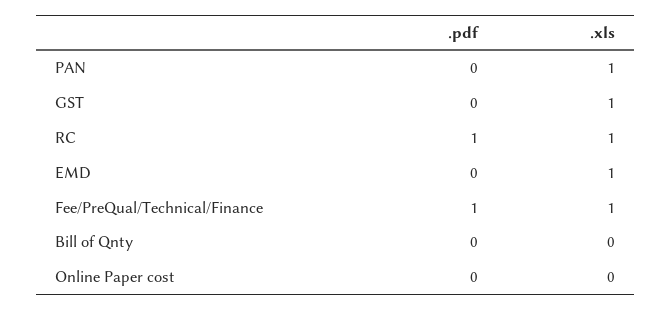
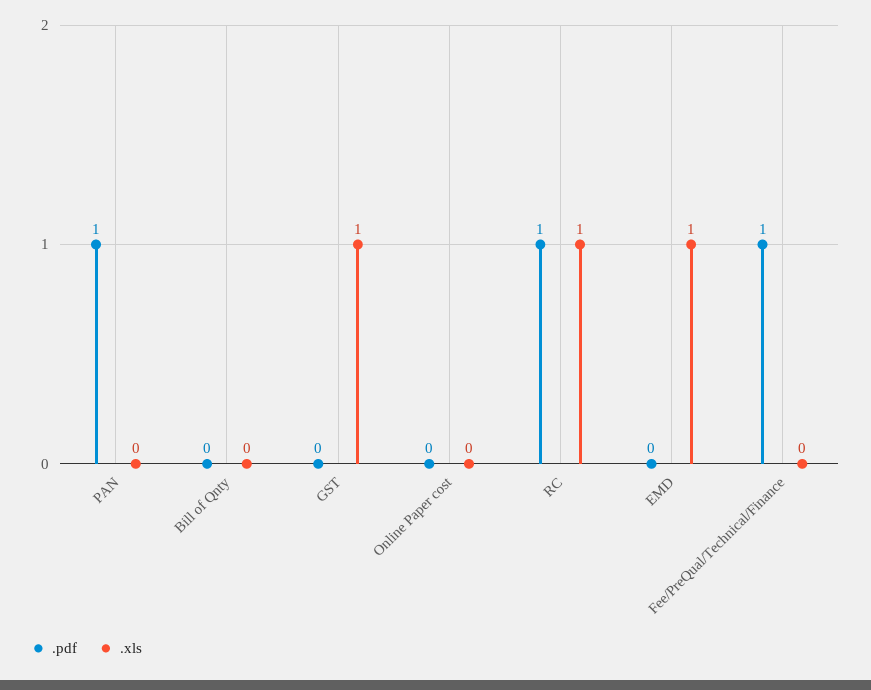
.pdf, PAN: 0 -> 1
.xls, PAN: 1 -> 0
.xls, Fee/PreQual/Technical/Finance: 1 -> 0

